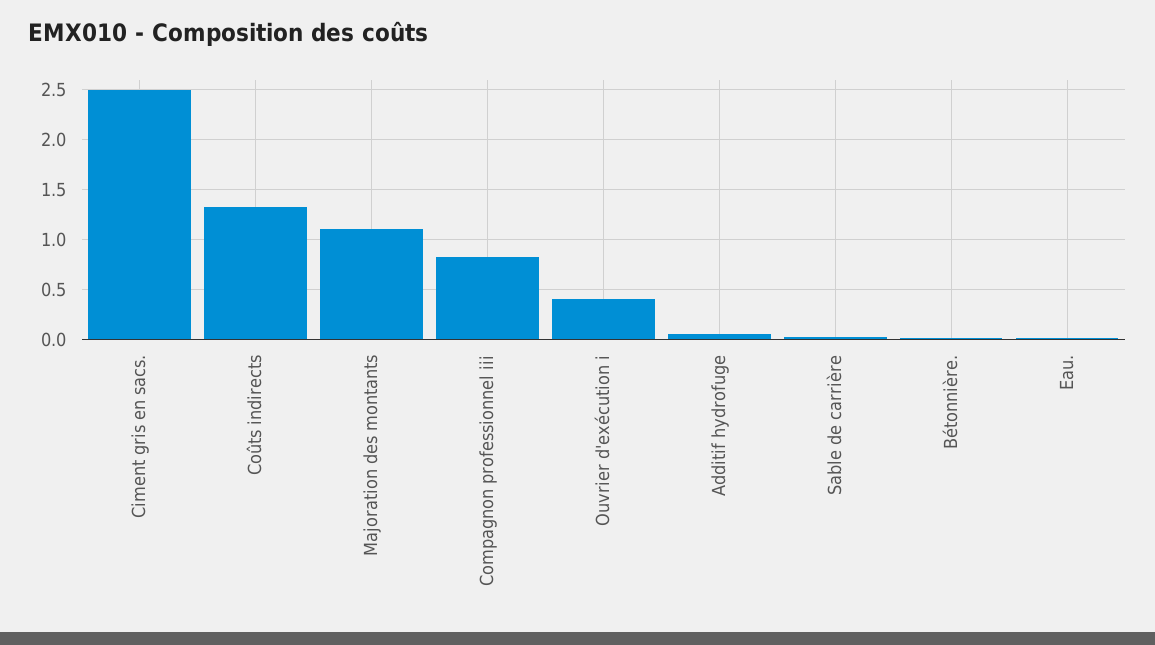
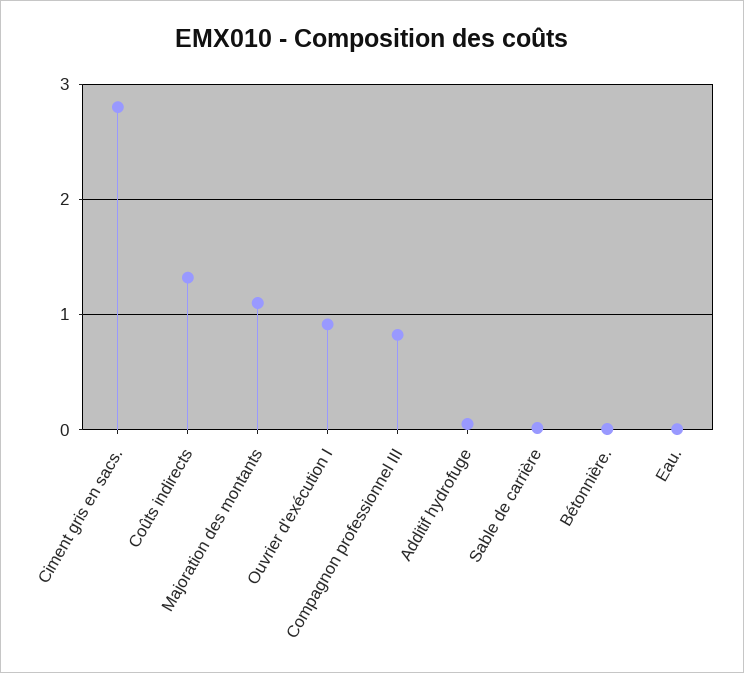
Ciment gris en sacs.: 2.5 -> 2.8
Ouvrier d'exécution i: 0.4 -> 0.9

